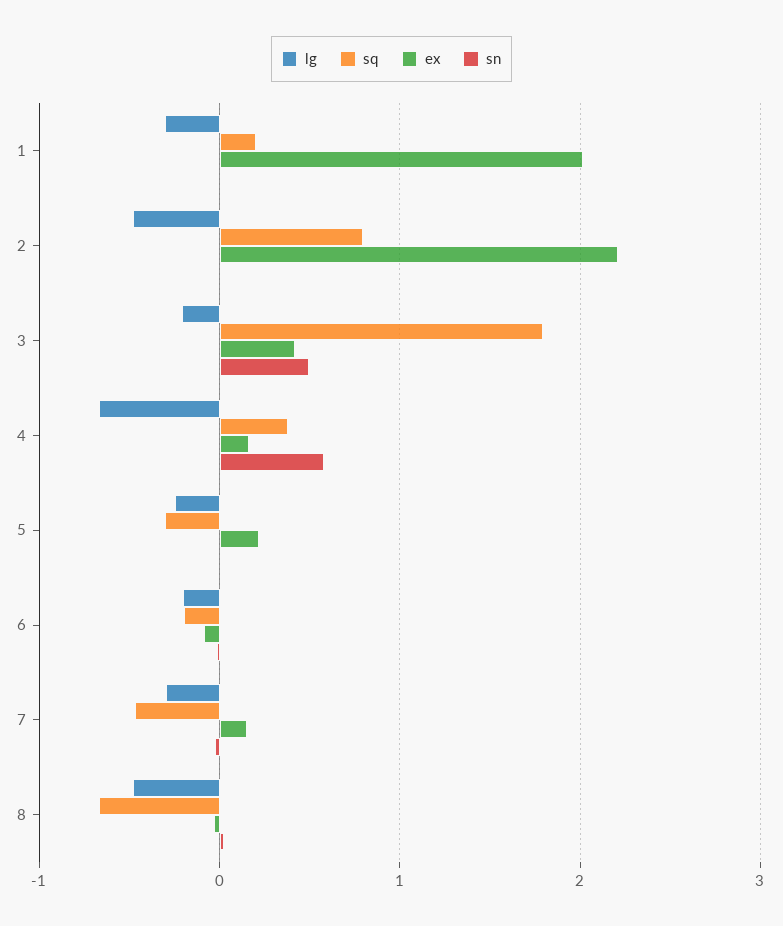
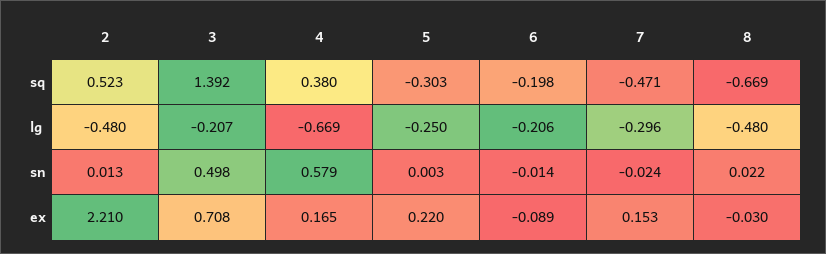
lg, 1: -0.3 -> none
sq, 1: 0.2 -> none
ex, 1: 2 -> none
sn, 1: 0 -> none
sq, 2: 0.8 -> 0.523
sq, 3: 1.8 -> 1.392
ex, 3: 0.4 -> 0.708

